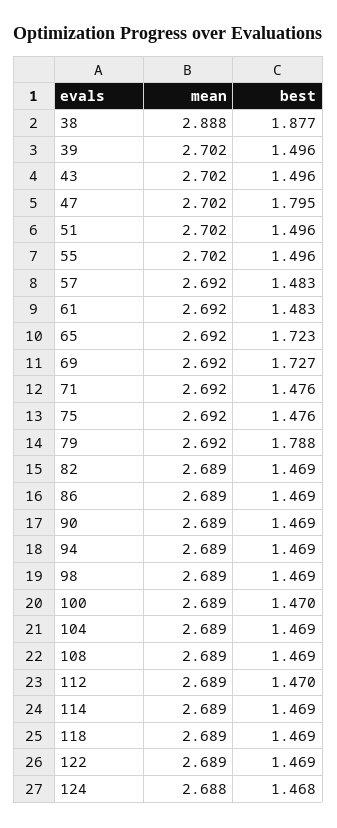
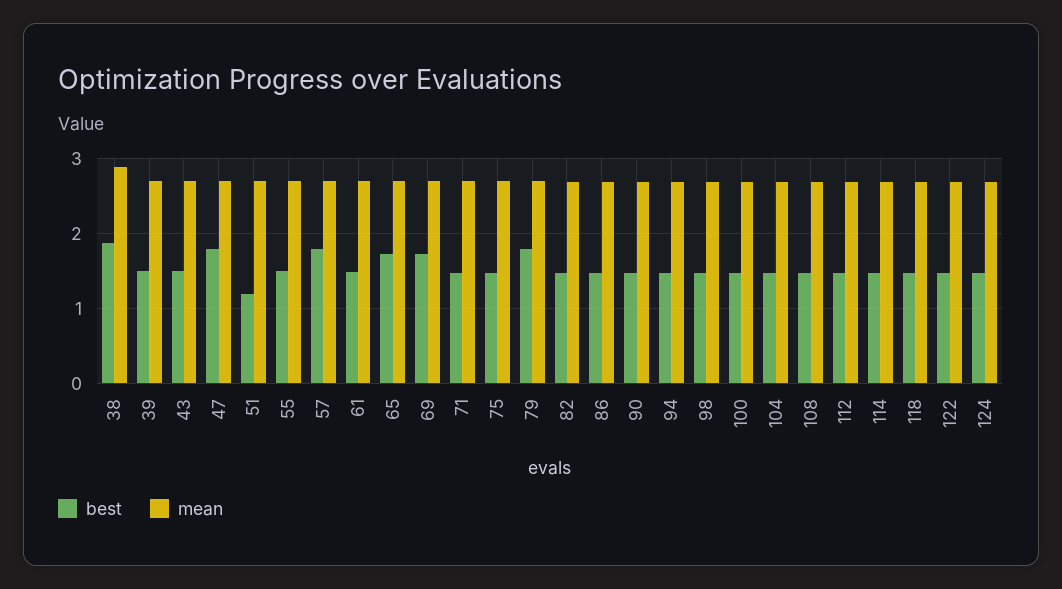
best, 51: 1.496 -> 1.2
best, 57: 1.483 -> 1.8

